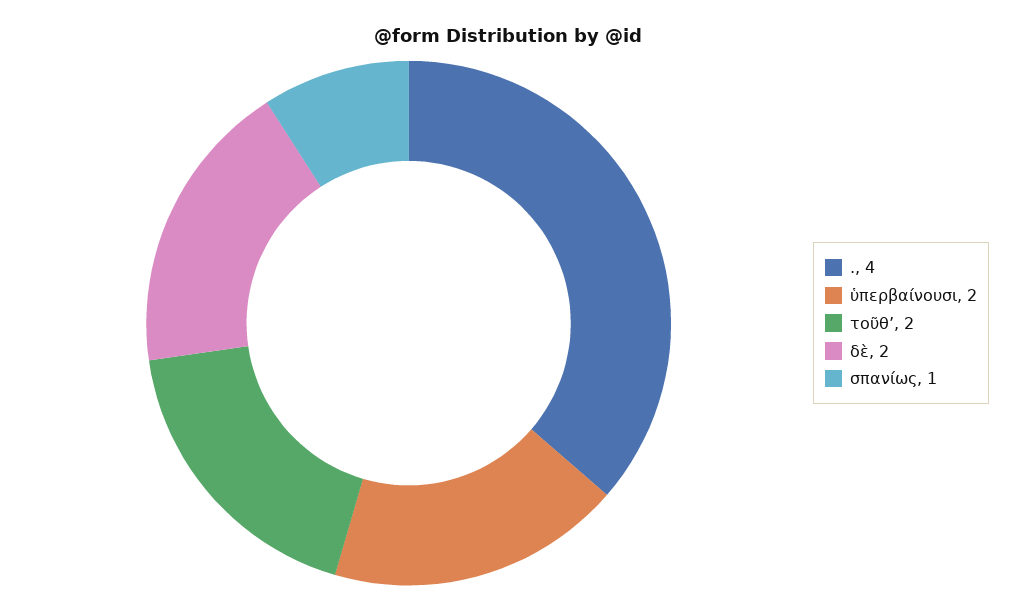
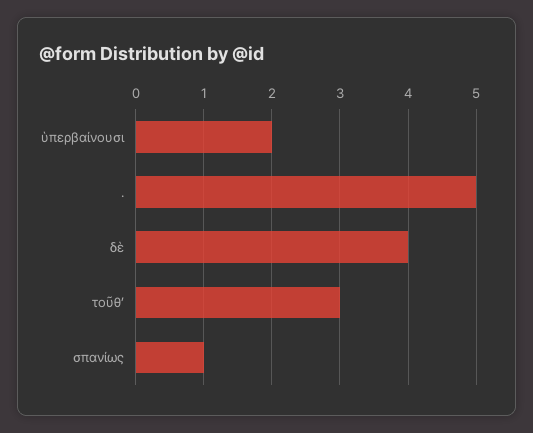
.: 4 -> 5
τοῦθʼ: 2 -> 3
δὲ: 2 -> 4

